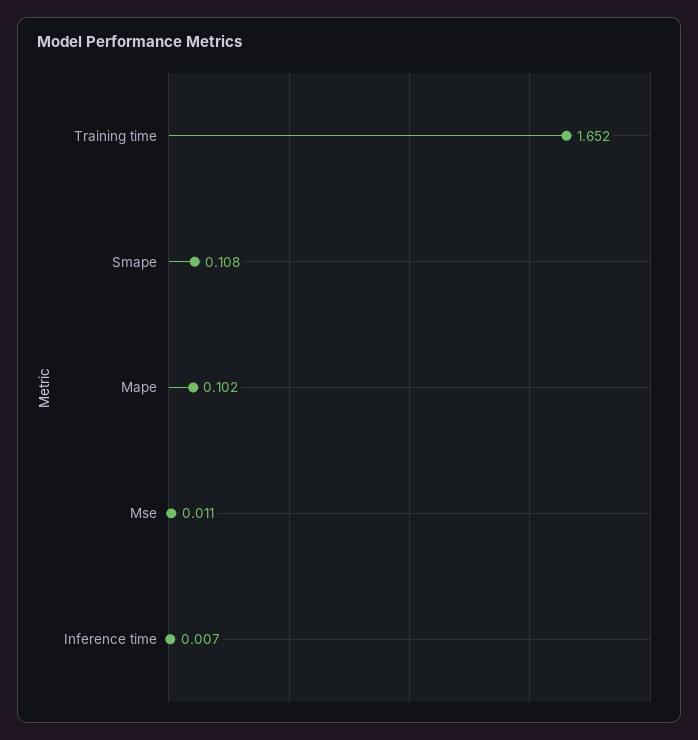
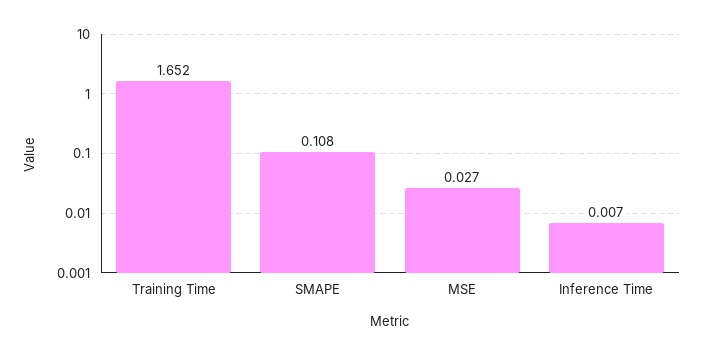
Mape: 0.102 -> none
Mse: 0.011 -> 0.027

